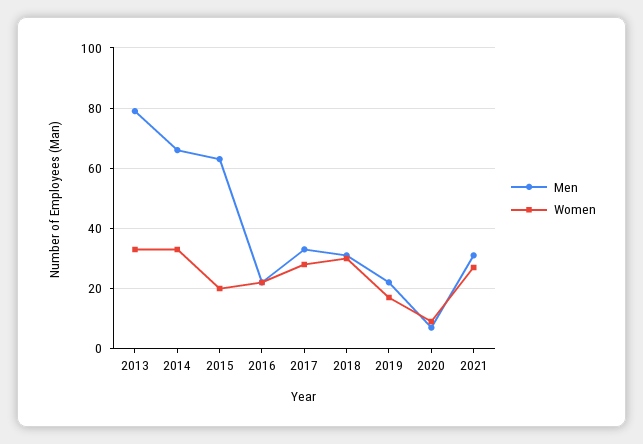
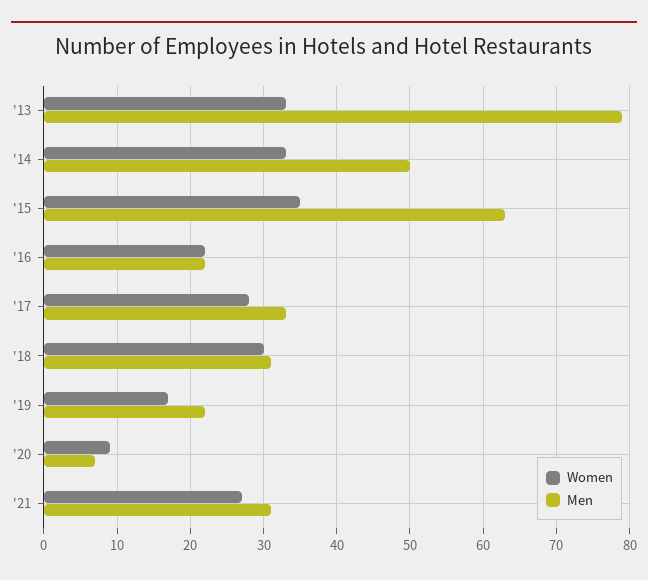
Men, 2014: 65 -> 50
Women, 2015: 20 -> 35

